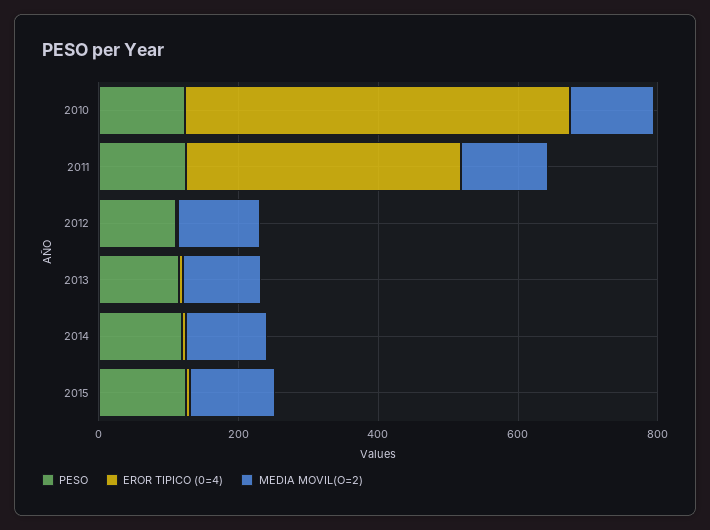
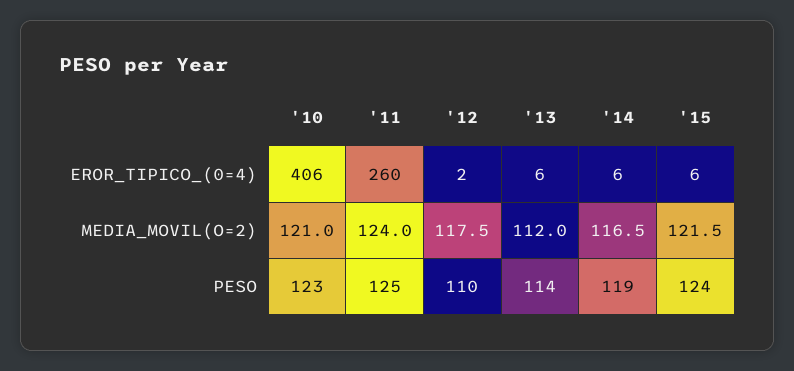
EROR TIPICO (0=4), 2010: 550 -> 406
EROR TIPICO (0=4), 2011: 400 -> 260

